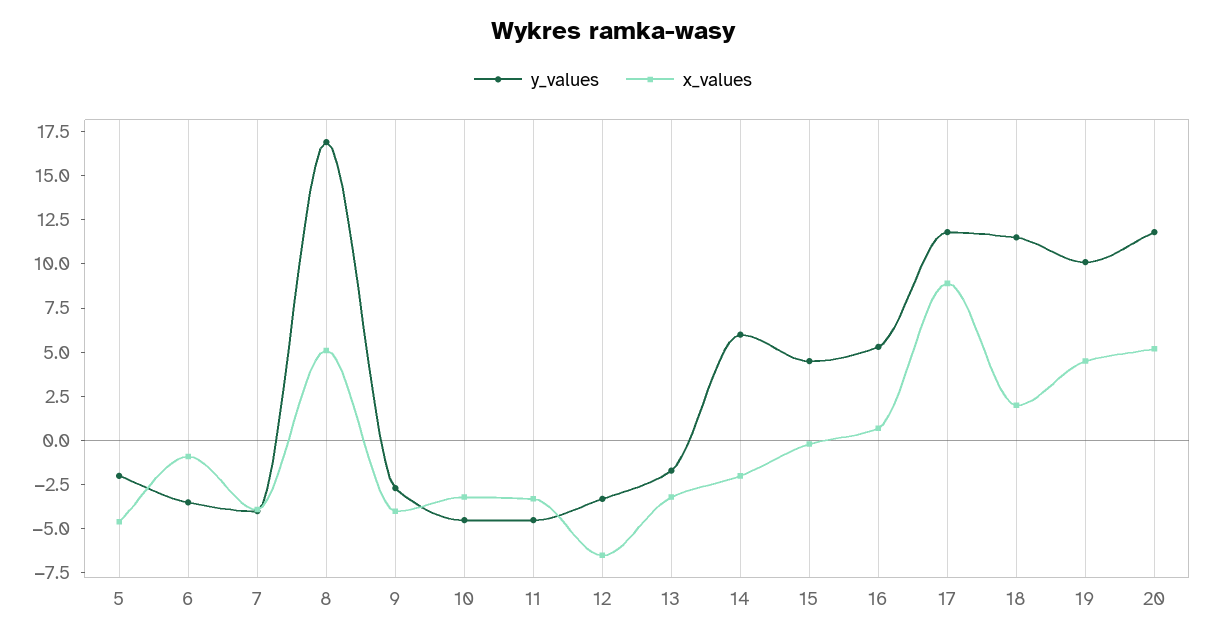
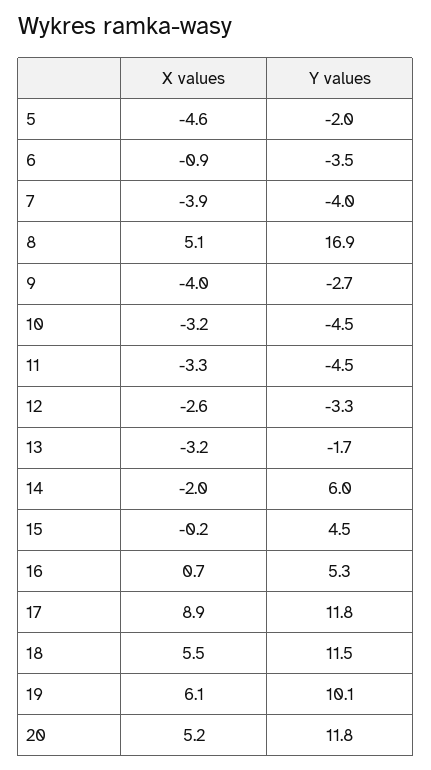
x_values, 12: -6.5 -> -2.6
x_values, 18: 2 -> 5.5
x_values, 19: 4.5 -> 6.1

